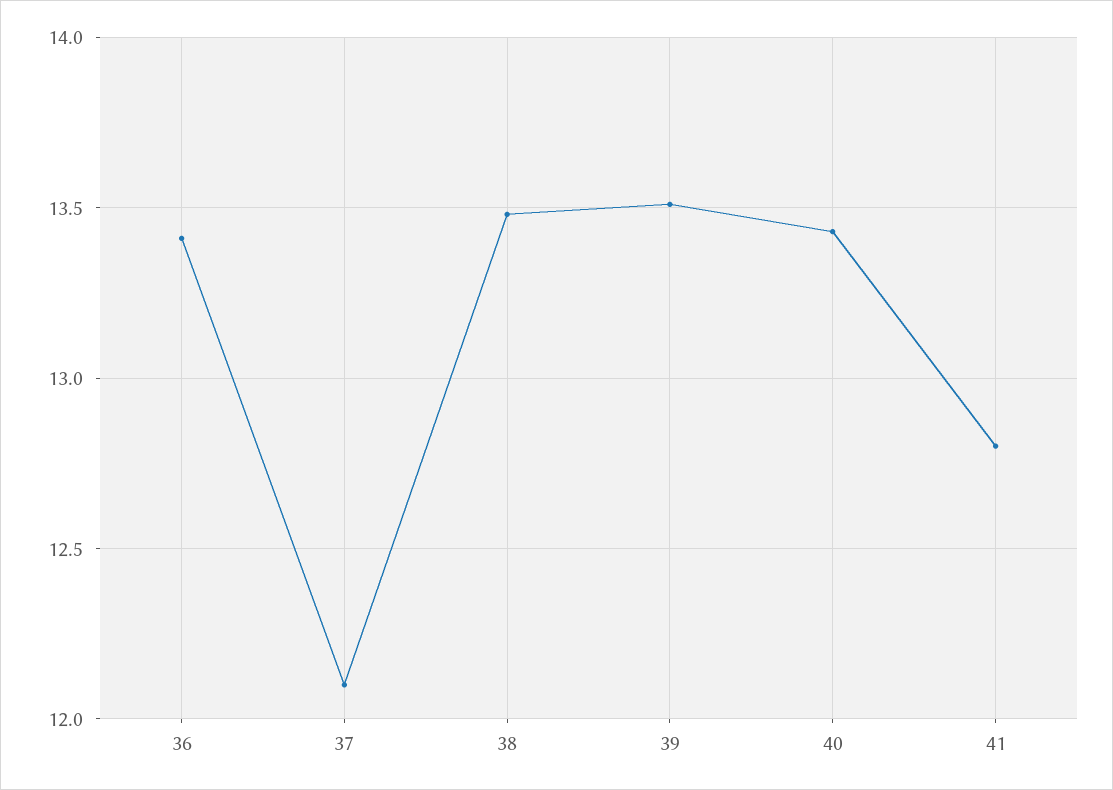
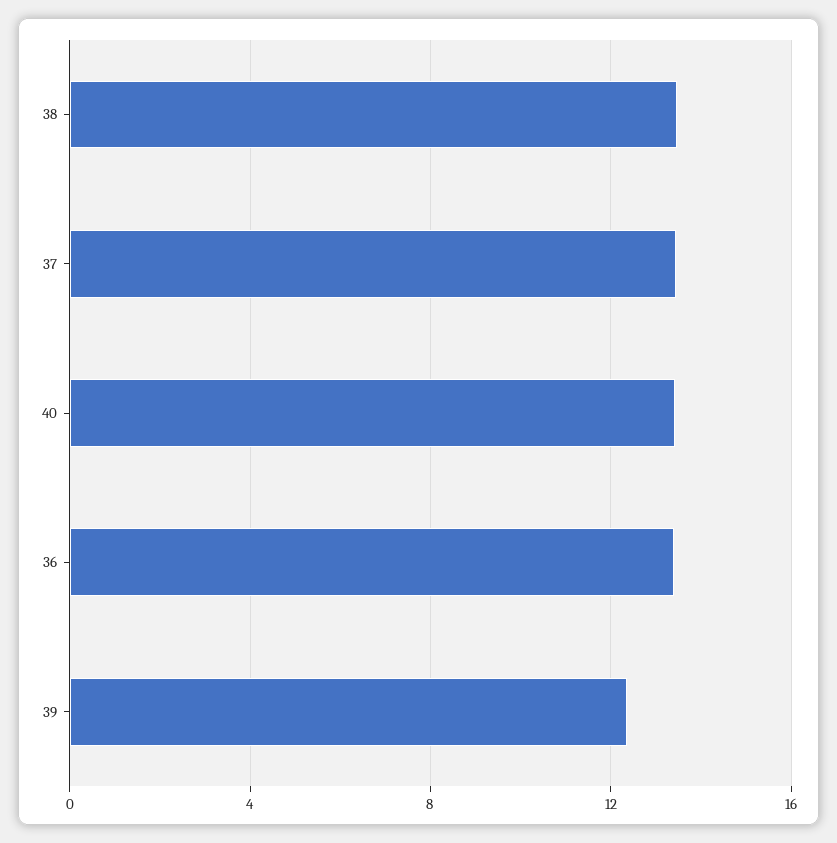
37: 12.1 -> 13.5
39: 13.5 -> 12.5
41: 12.8 -> none

